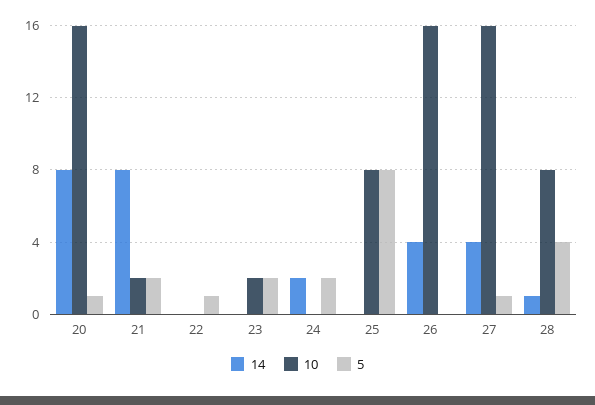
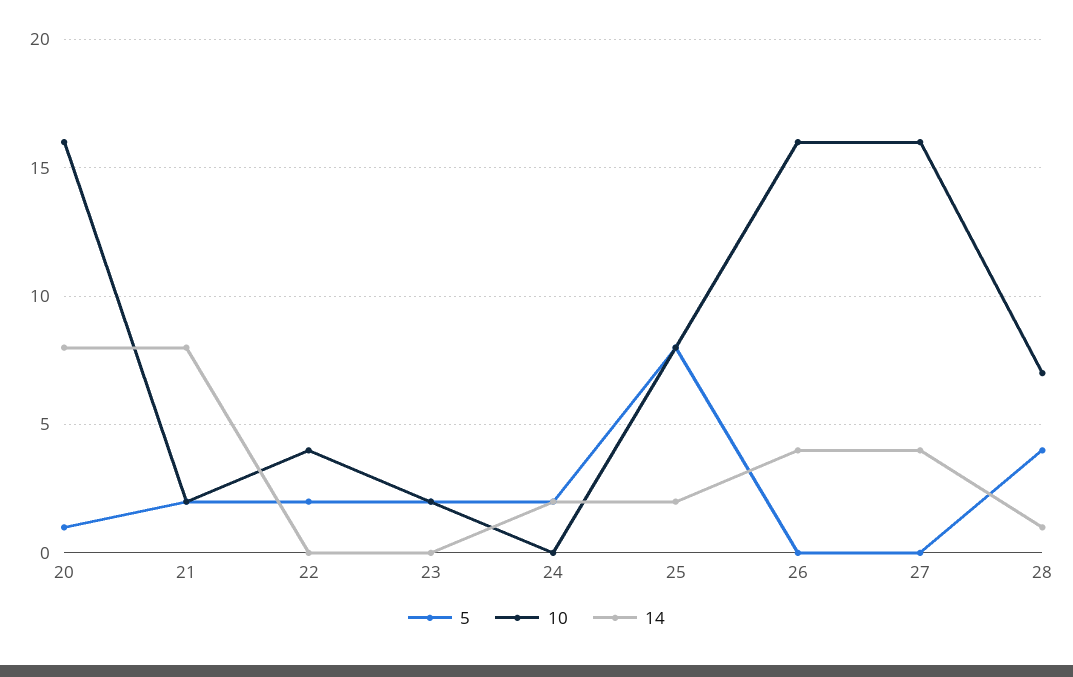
10, 22: 0 -> 4
5, 22: 1 -> 2
14, 25: 0 -> 2
5, 27: 1 -> 0
10, 28: 8 -> 7

